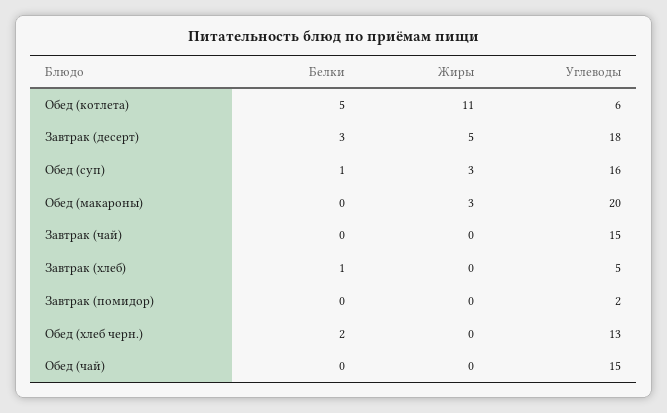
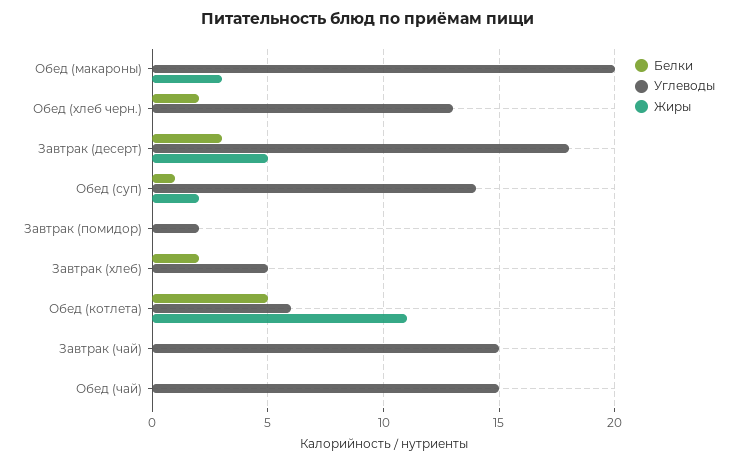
Жиры, Обед (суп): 3 -> 2
Углеводы, Обед (суп): 16 -> 14
Белки, Завтрак (хлеб): 1 -> 2

